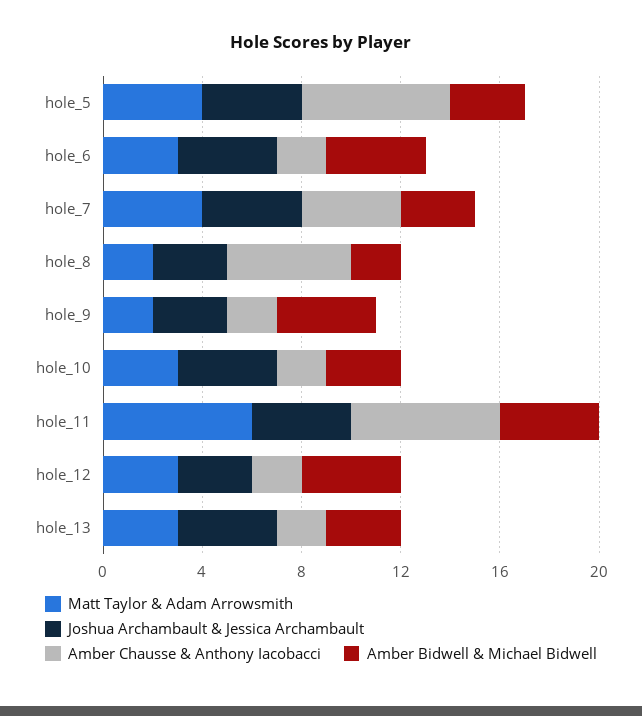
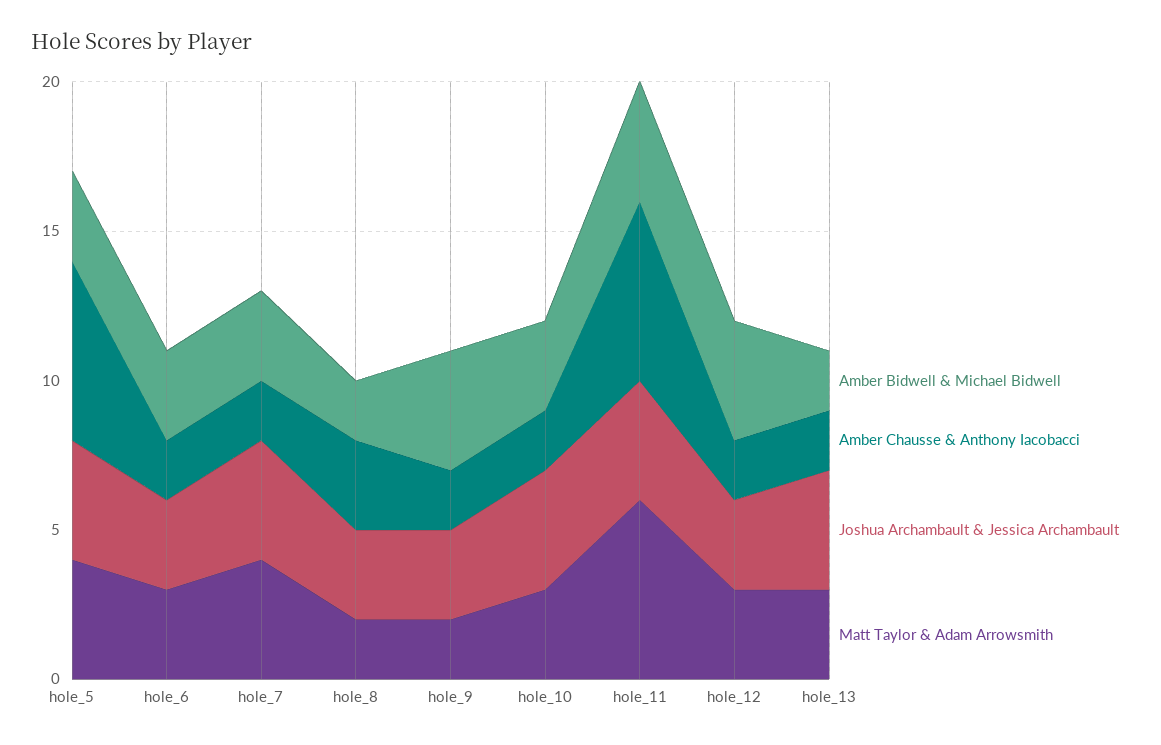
Joshua Archambault & Jessica Archambault, hole_6: 4 -> 3
Amber Bidwell & Michael Bidwell, hole_6: 4 -> 3
Amber Chausse & Anthony Iacobacci, hole_7: 4 -> 2
Amber Chausse & Anthony Iacobacci, hole_8: 5 -> 3
Amber Bidwell & Michael Bidwell, hole_13: 3 -> 2

